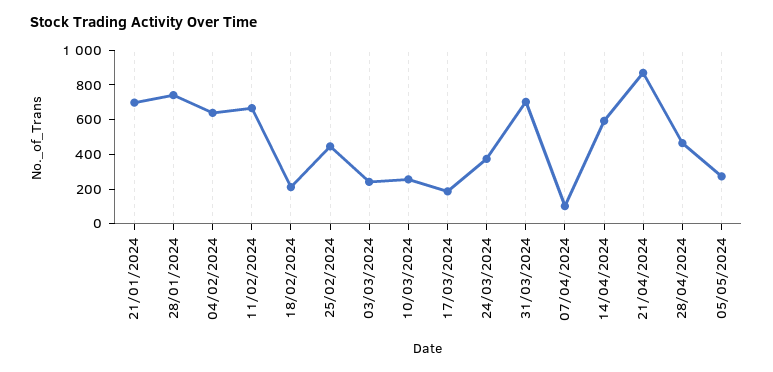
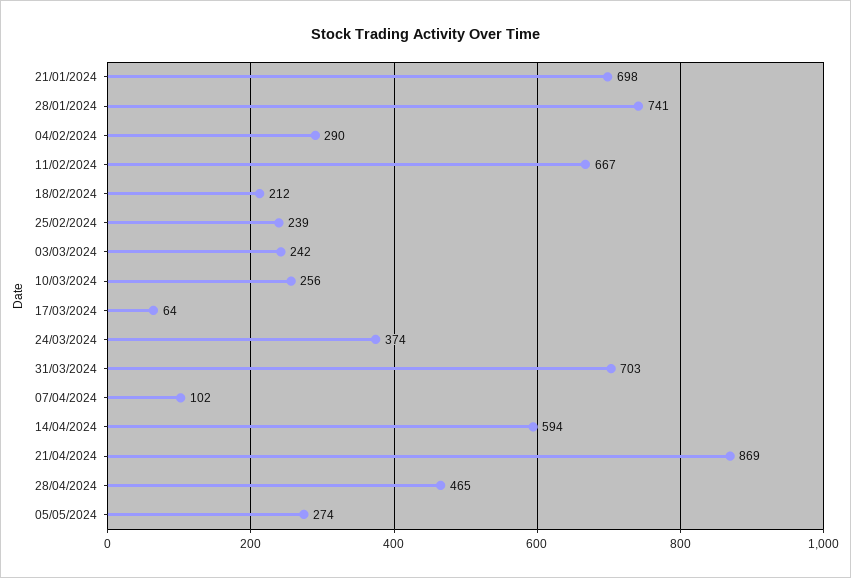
04/02/2024: 650 -> 290
25/02/2024: 450 -> 239
17/03/2024: 200 -> 64

